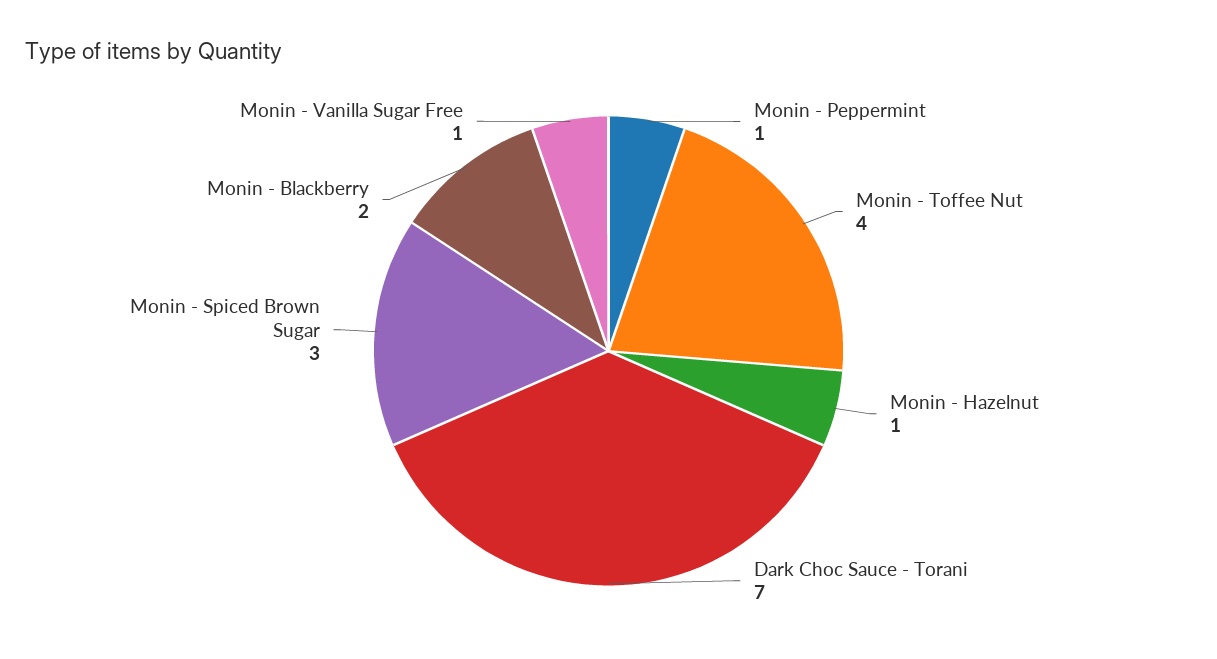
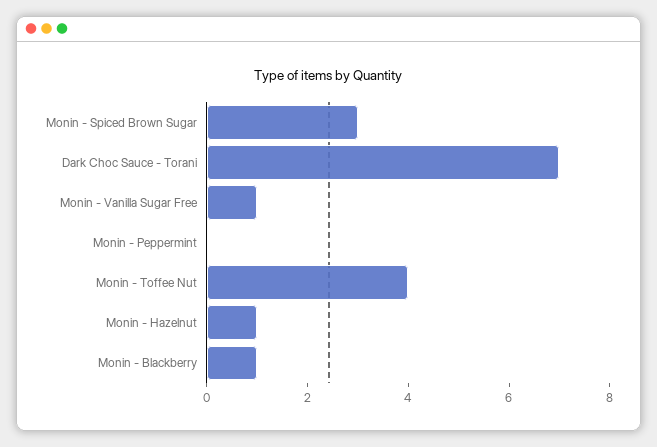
Monin - Peppermint: 1 -> 0
Monin - Blackberry: 2 -> 1

